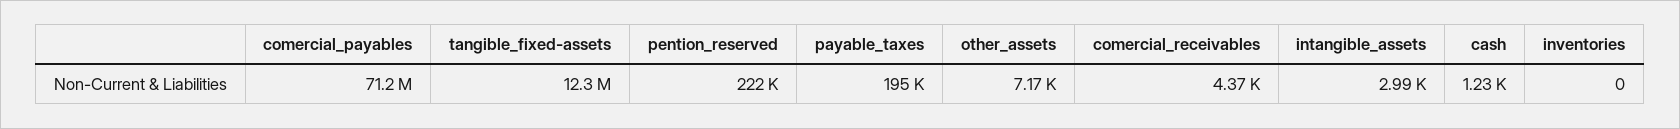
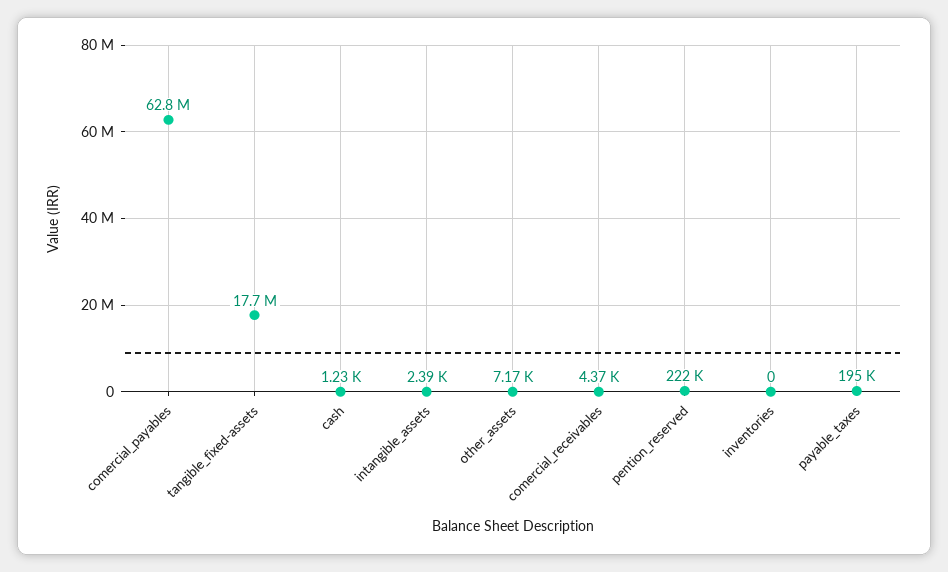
comercial_payables: 71200000 -> 62800000
tangible_fixed-assets: 12300000 -> 17700000
intangible_assets: 2990 -> 2390

